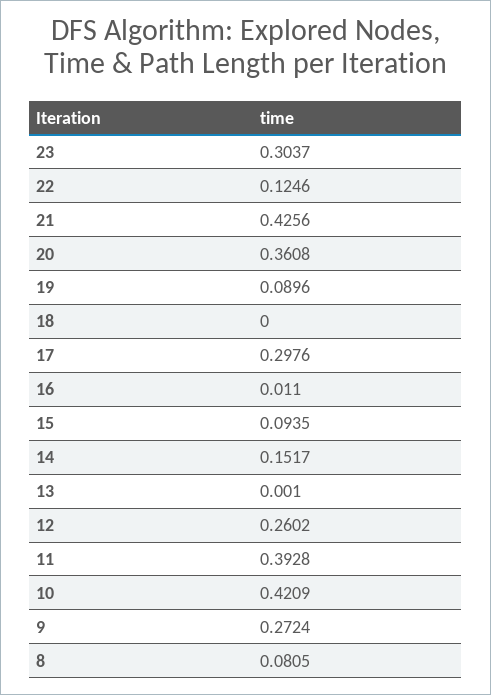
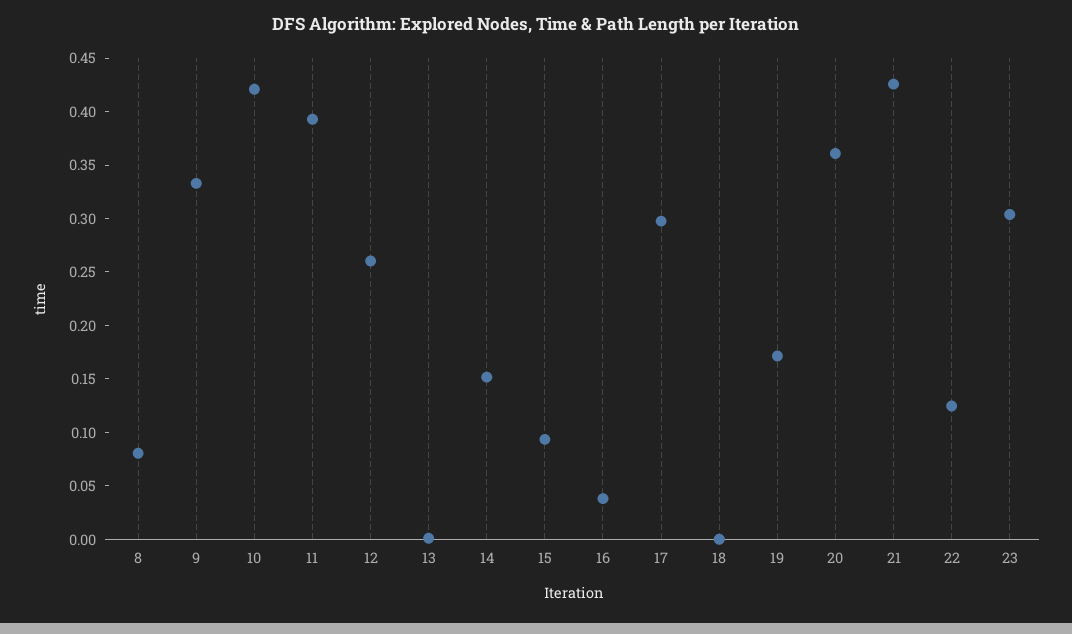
19: 0.0896 -> 0.17
16: 0.011 -> 0.04
9: 0.2724 -> 0.33

